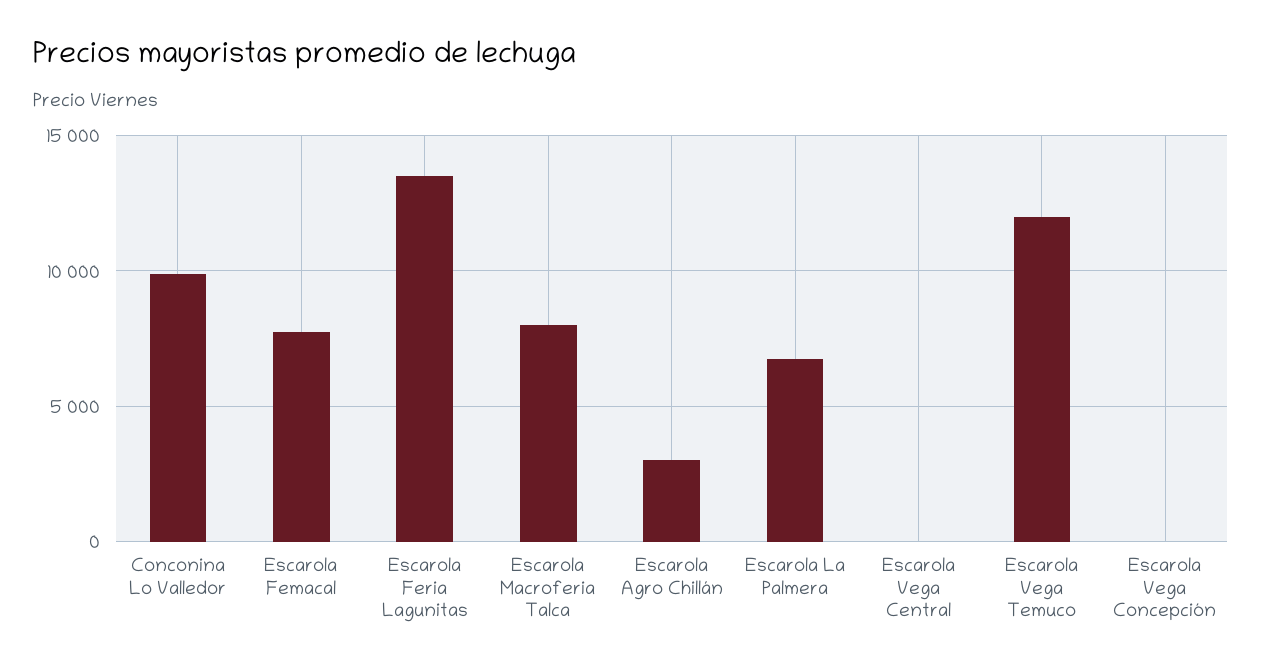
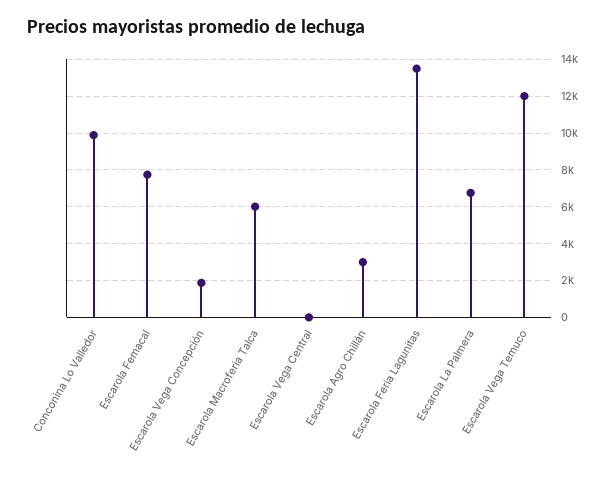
Escarola Macroferia Talca: 8000 -> 6000
Escarola Vega Concepción: 0 -> 2000

